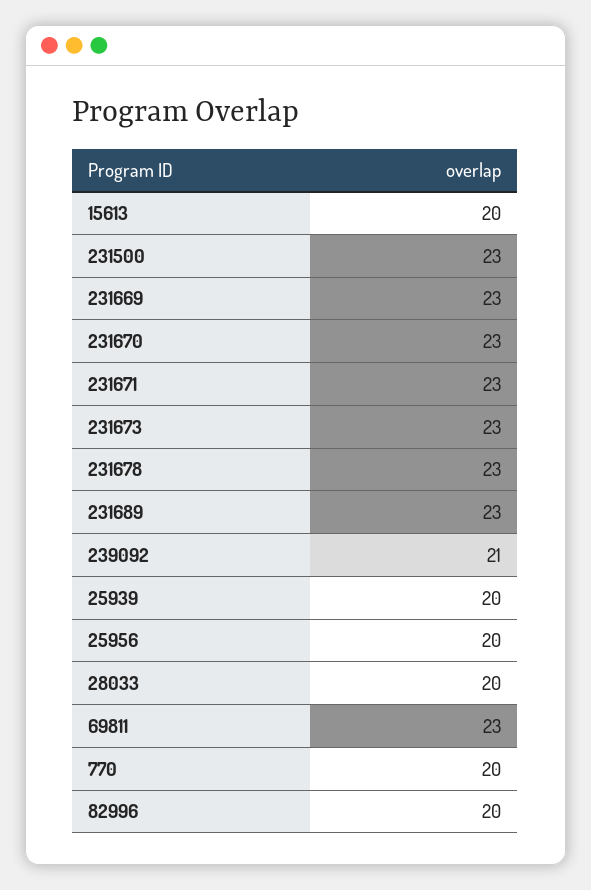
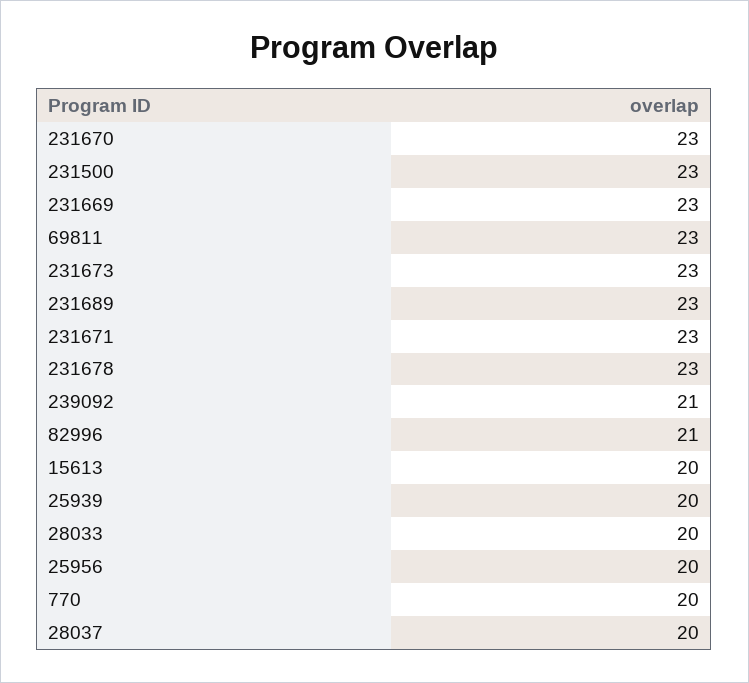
82996: 20 -> 21
28037: none -> 20

